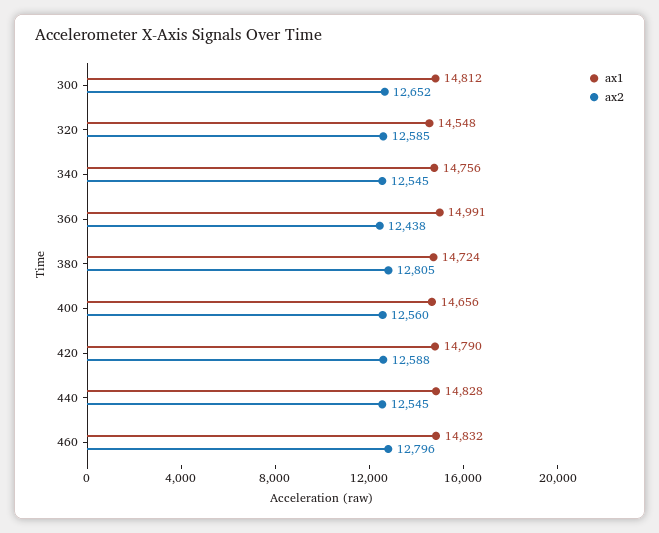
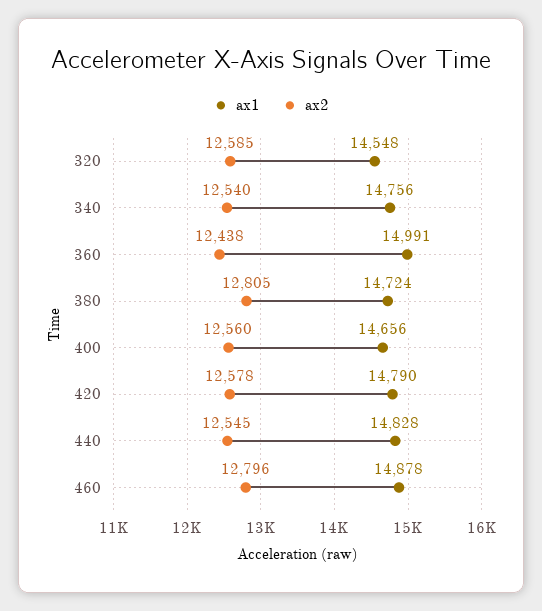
ax1, 300: 14812 -> none
ax2, 300: 12652 -> none
ax2, 340: 12545 -> 12540
ax2, 420: 12588 -> 12578
ax1, 460: 14832 -> 14878

